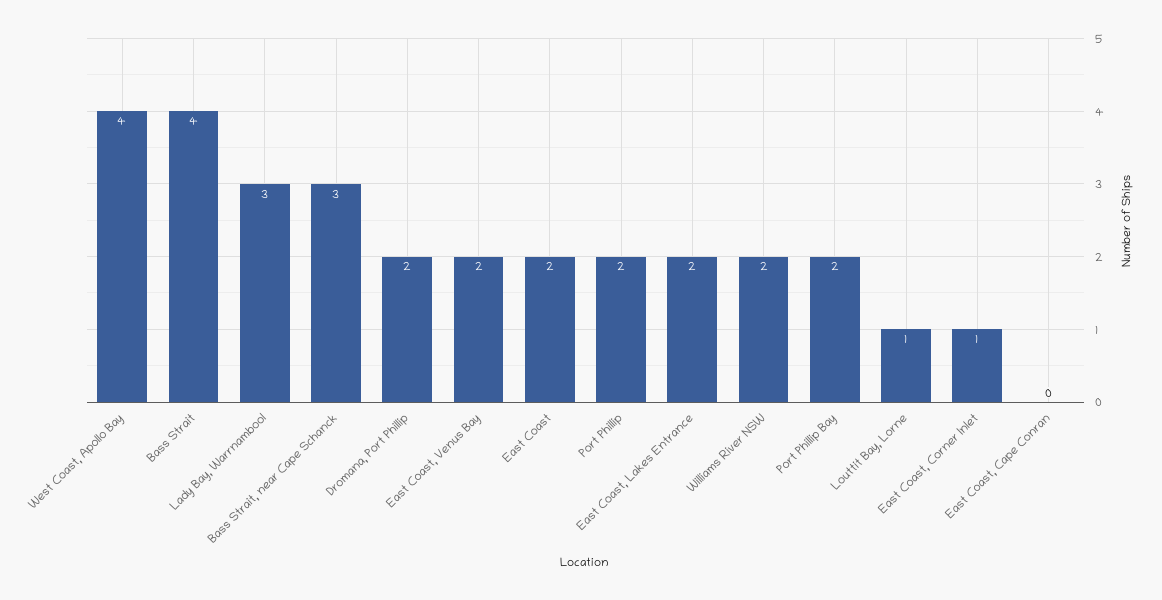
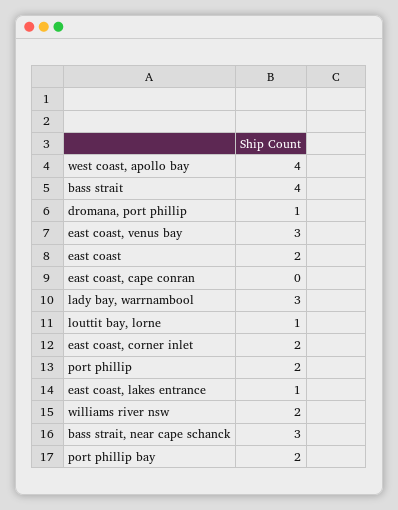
Dromana, Port Phillip: 2 -> 1
East Coast, Venus Bay: 2 -> 3
East Coast, Lakes Entrance: 2 -> 1
East Coast, Corner Inlet: 1 -> 2

